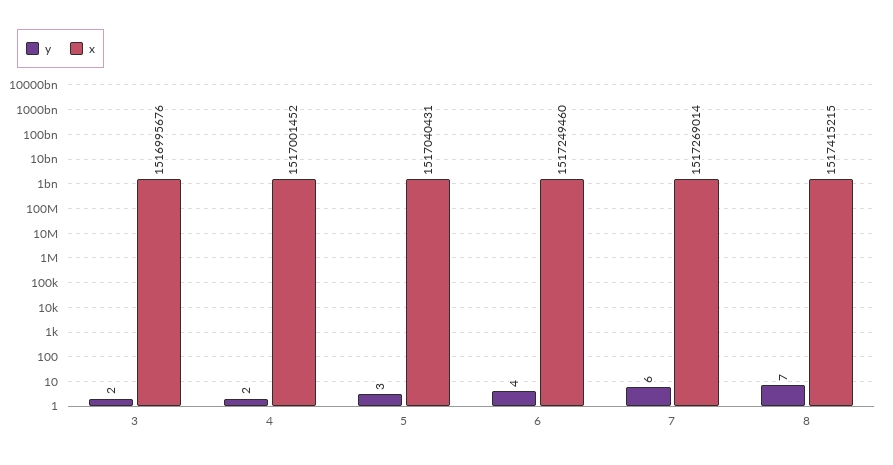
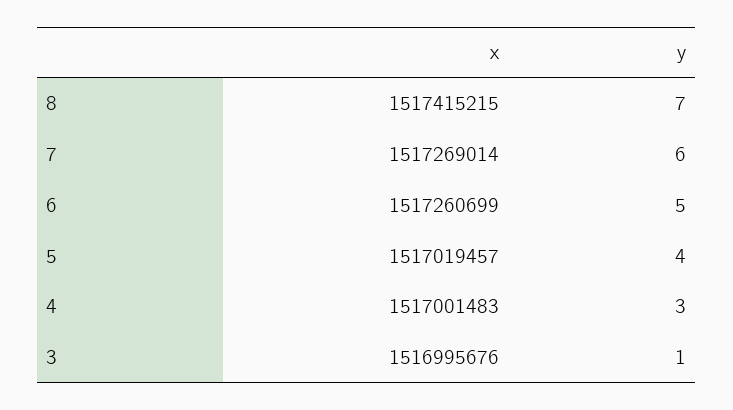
y, 3: 2 -> 1
y, 4: 2 -> 3
x, 4: 1517001452 -> 1517001483
y, 5: 3 -> 4
x, 5: 1517040431 -> 1517019457
y, 6: 4 -> 5
x, 6: 1517249460 -> 1517260699

